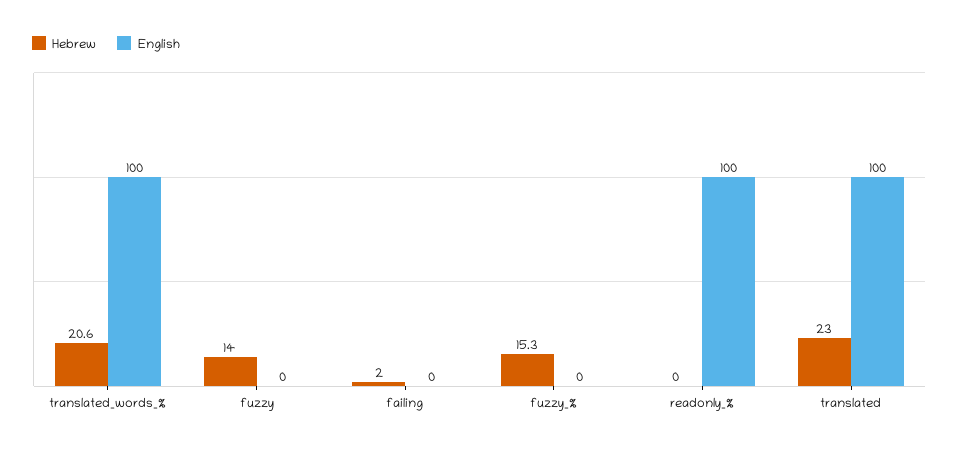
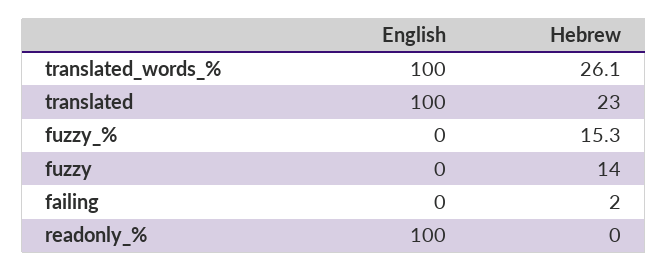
Hebrew, translated_words_%: 20.6 -> 26.1

